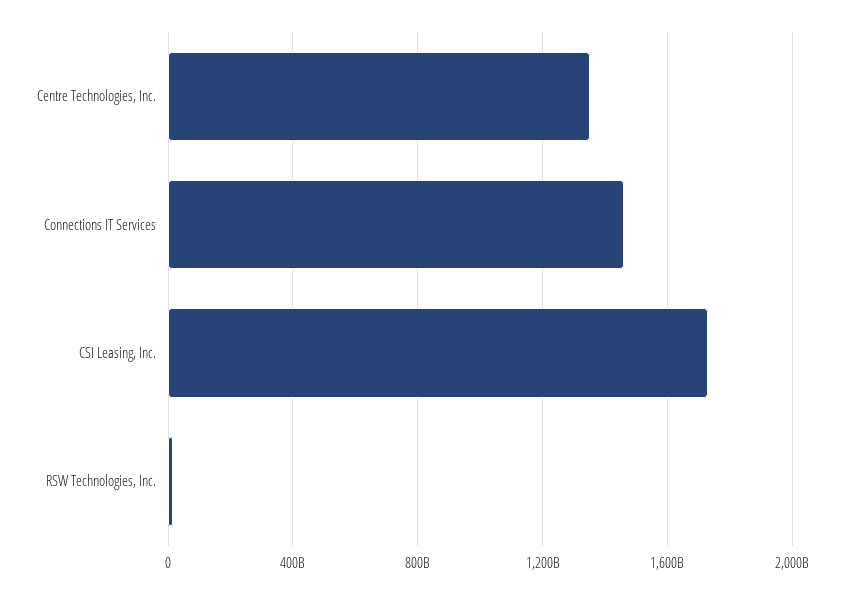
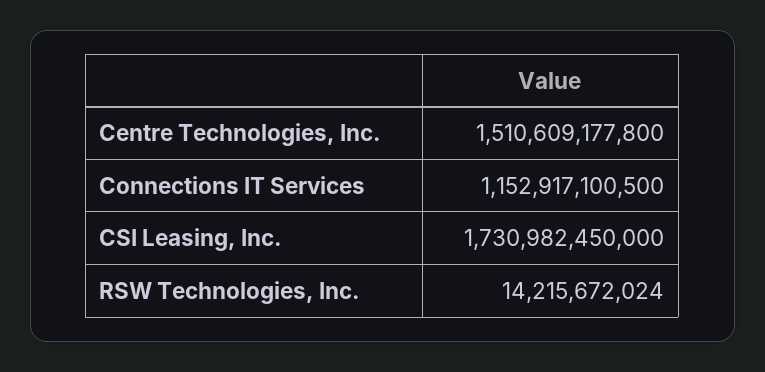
Centre Technologies, Inc.: 1350000000000 -> 1510609177800
Connections IT Services: 1450000000000 -> 1152917100500

